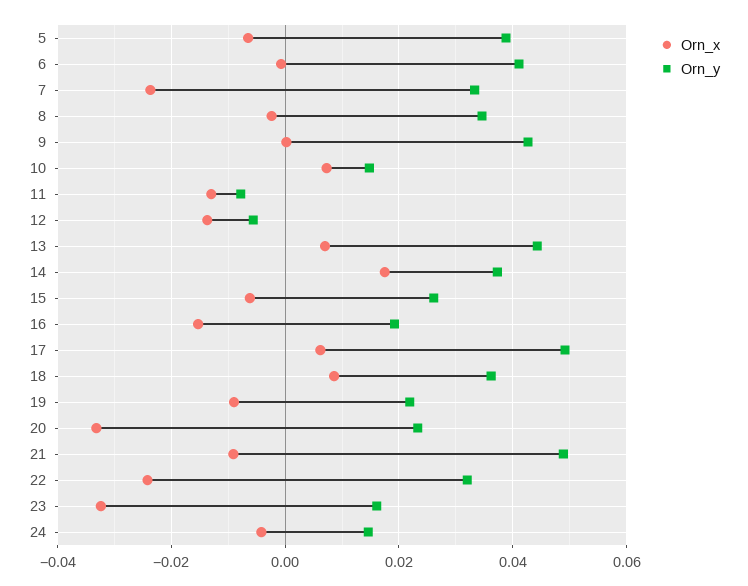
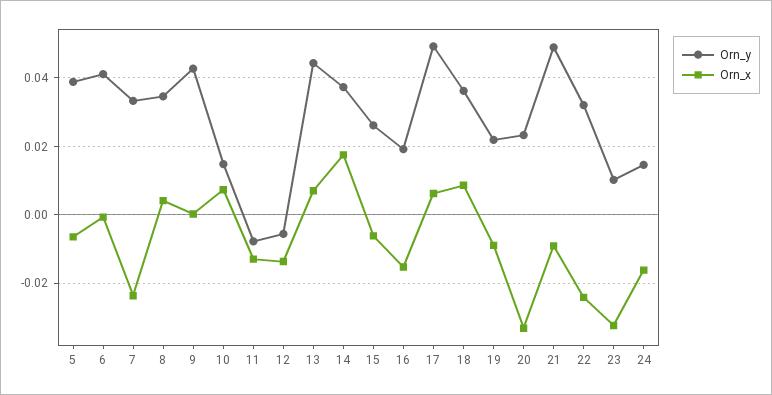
Orn_x, 8: -0.002 -> 0.004
Orn_y, 23: 0.016 -> 0.01
Orn_x, 24: -0.004 -> -0.016

